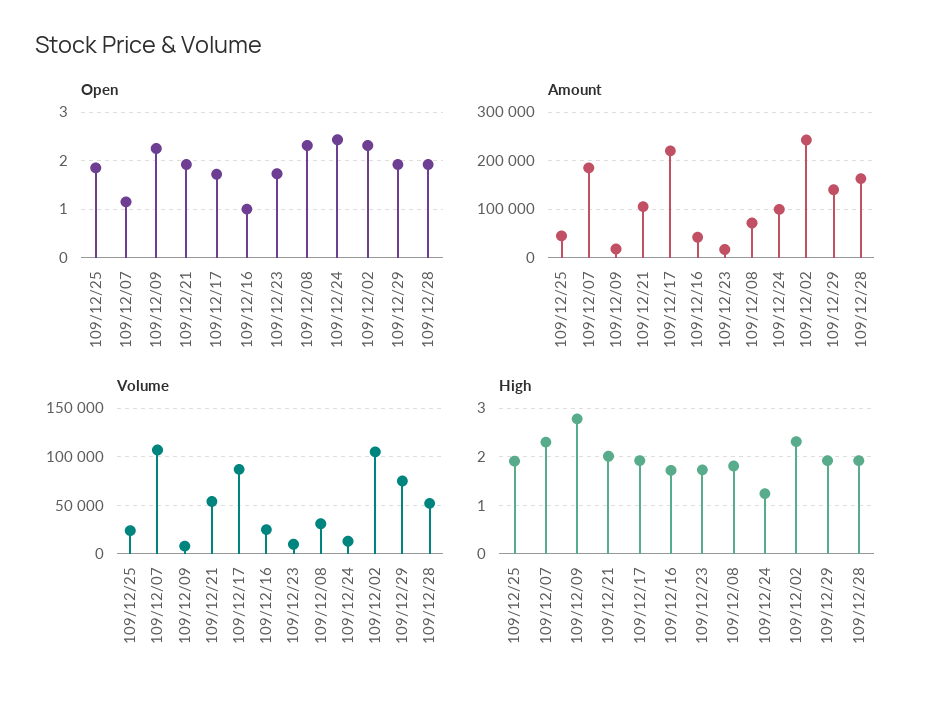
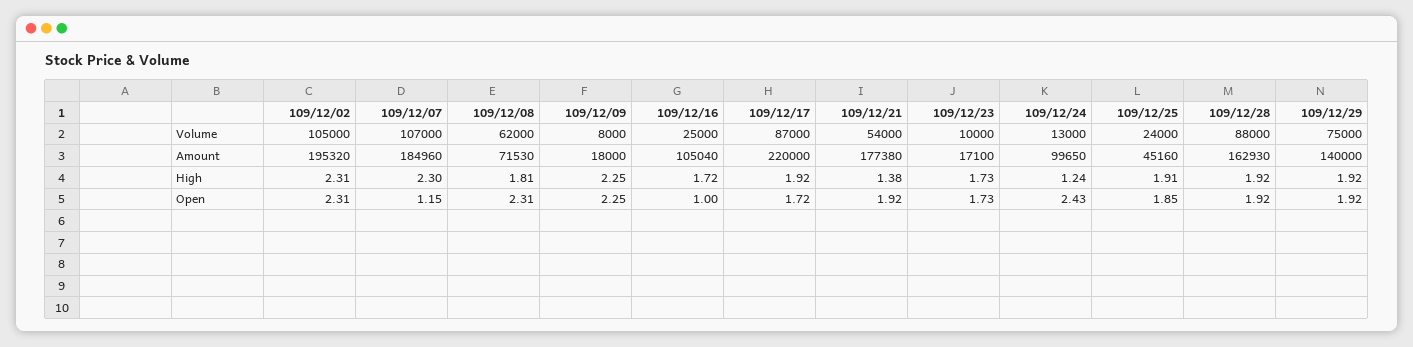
Amount, 109/12/21: 100000 -> 177380
Amount, 109/12/16: 40000 -> 105040
Amount, 109/12/02: 240000 -> 195320
Volume, 109/12/08: 30000 -> 62000
Volume, 109/12/28: 50000 -> 88000
High, 109/12/09: 2.8 -> 2.25
High, 109/12/21: 2 -> 1.38

